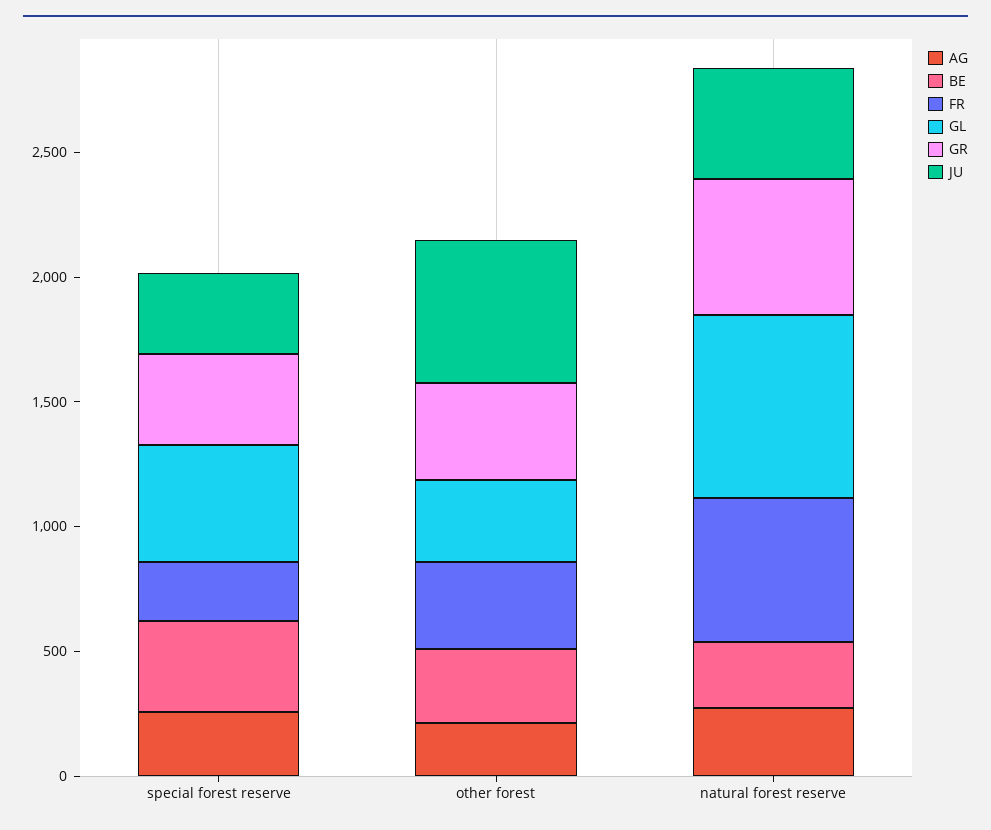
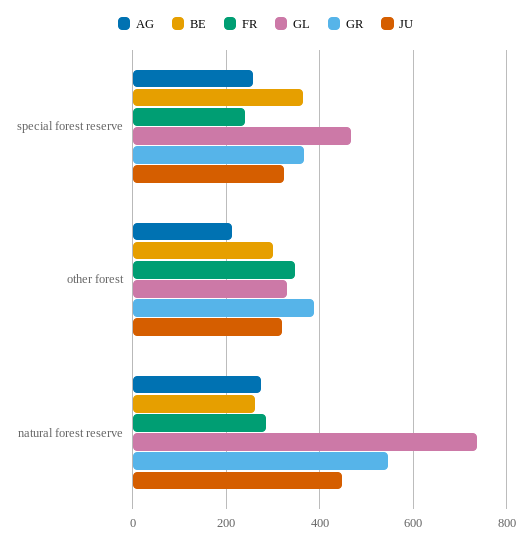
JU, other forest: 600 -> 320
FR, natural forest reserve: 600 -> 280

